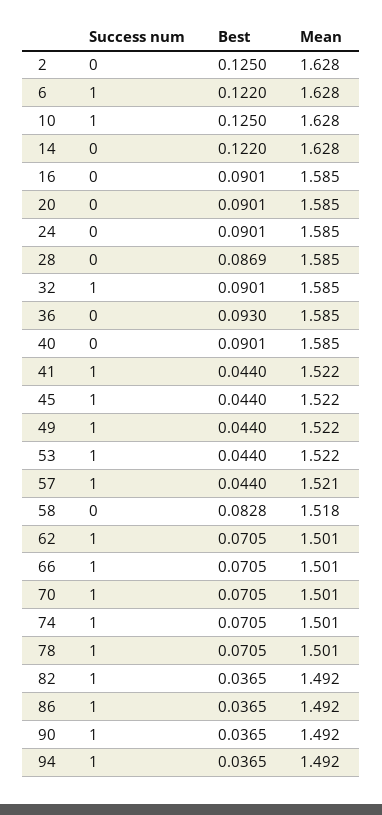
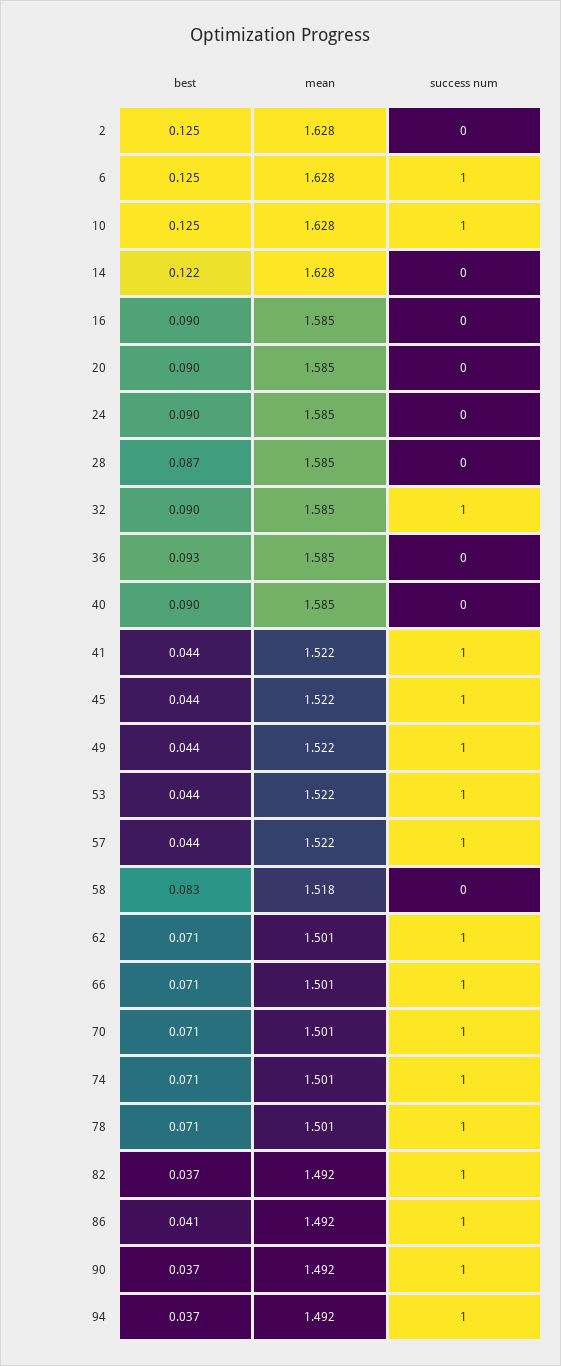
Best, 6: 0.122 -> 0.125
Mean, 57: 1.521 -> 1.522
Best, 86: 0.0365 -> 0.041

